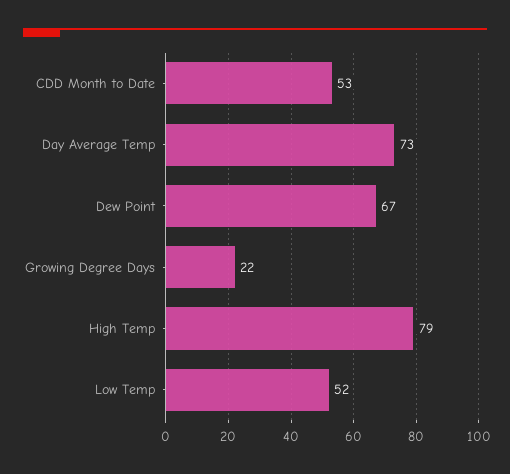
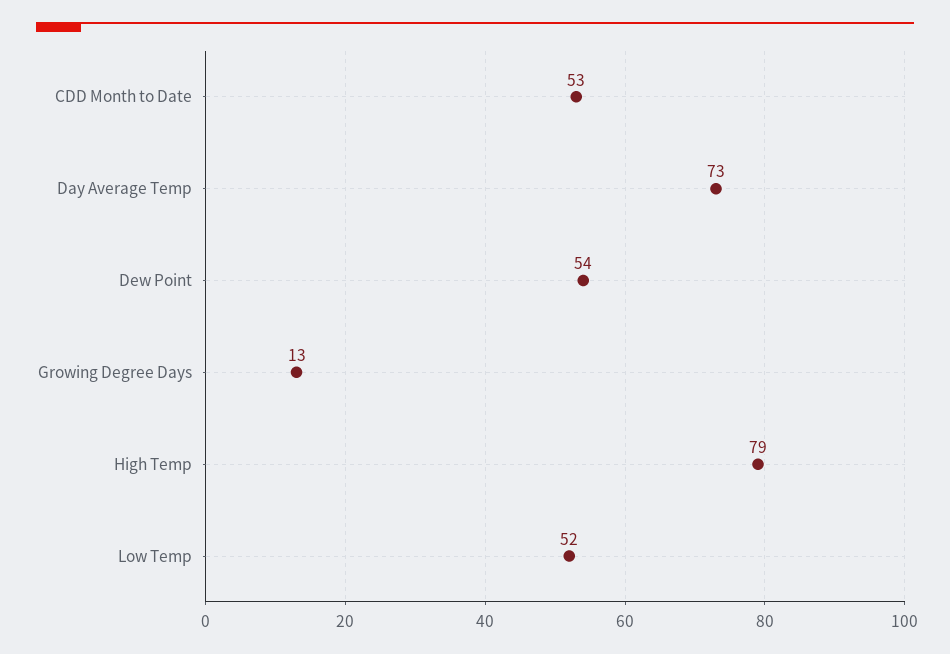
Dew Point: 67 -> 54
Growing Degree Days: 22 -> 13

